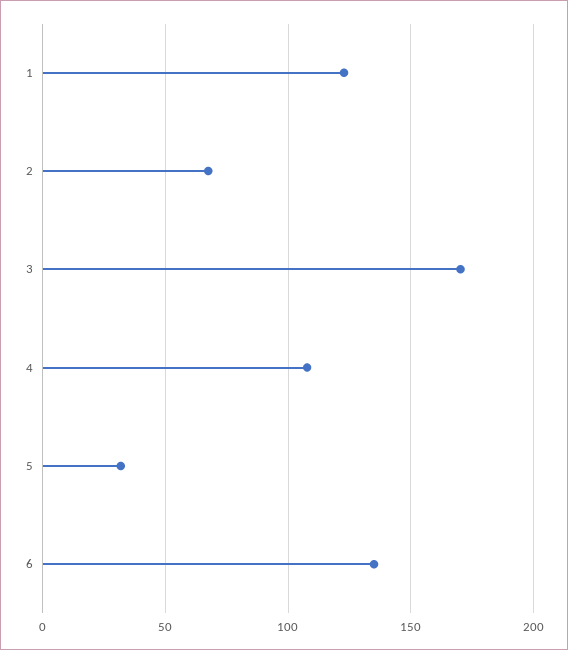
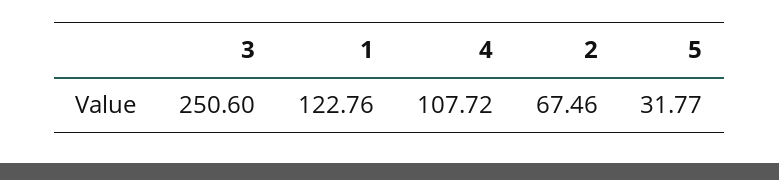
3: 170 -> 250.6
6: 135 -> none

